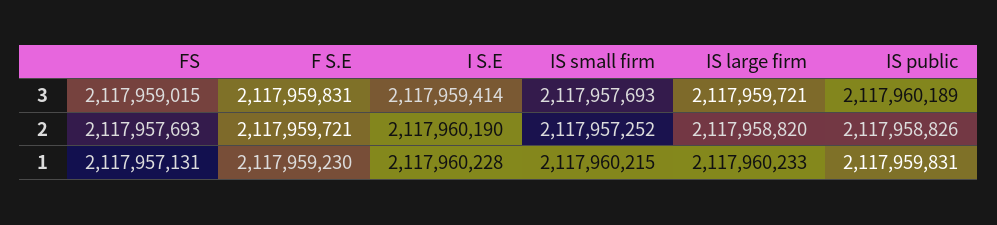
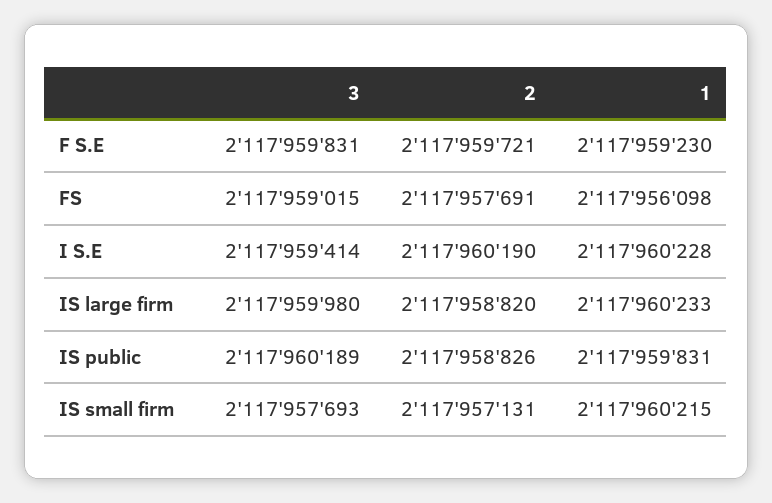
IS large firm, 3: 2117959721 -> 2117959980
FS, 2: 2117957693 -> 2117957691
IS small firm, 2: 2117957252 -> 2117957131
FS, 1: 2117957131 -> 2117956098

